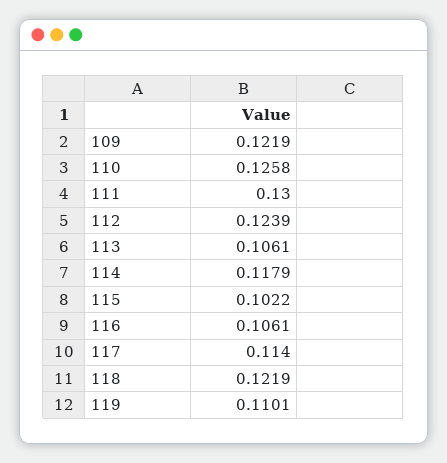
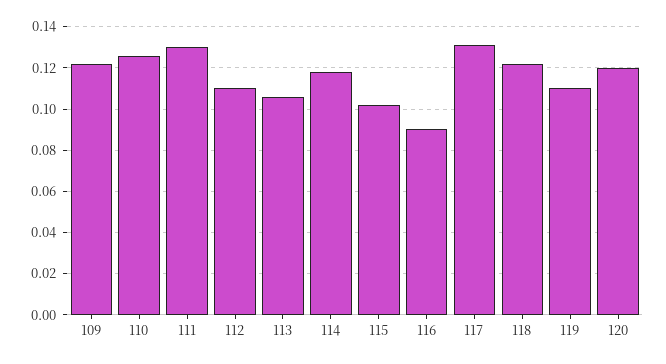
112: 0.1239 -> 0.11
116: 0.1061 -> 0.09
117: 0.114 -> 0.13
120: none -> 0.12

